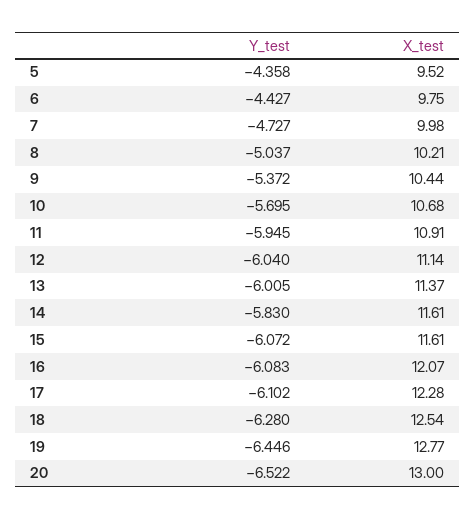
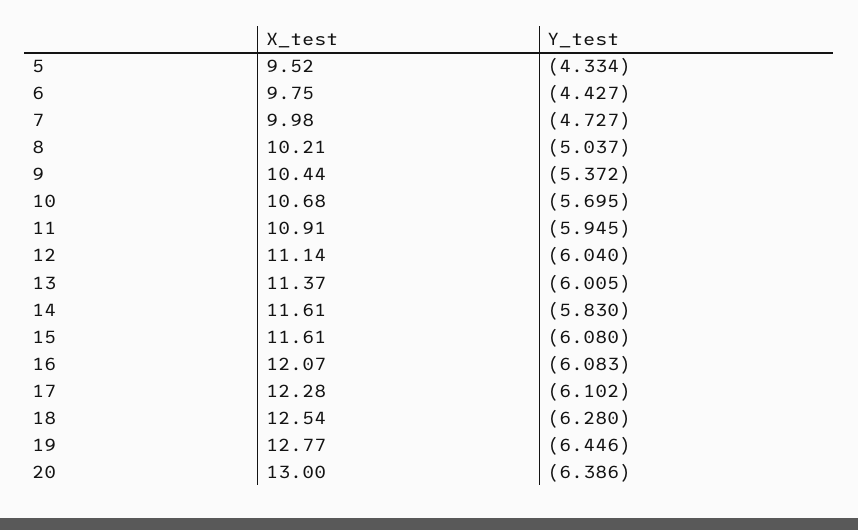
Y_test, 5: -4.358 -> -4.334
Y_test, 15: -6.072 -> -6.08
Y_test, 20: -6.522 -> -6.386

